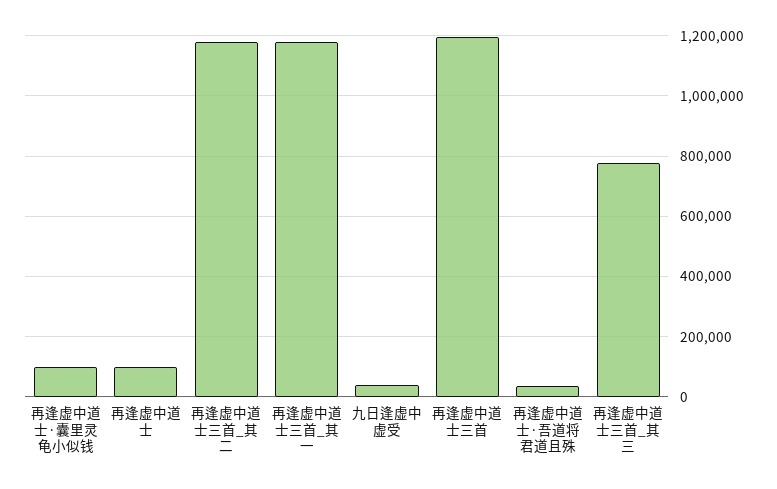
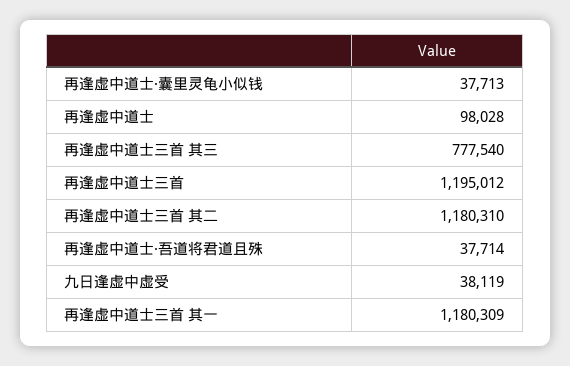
再逢虚中道士·囊里灵龟小似钱: 100000 -> 37713

